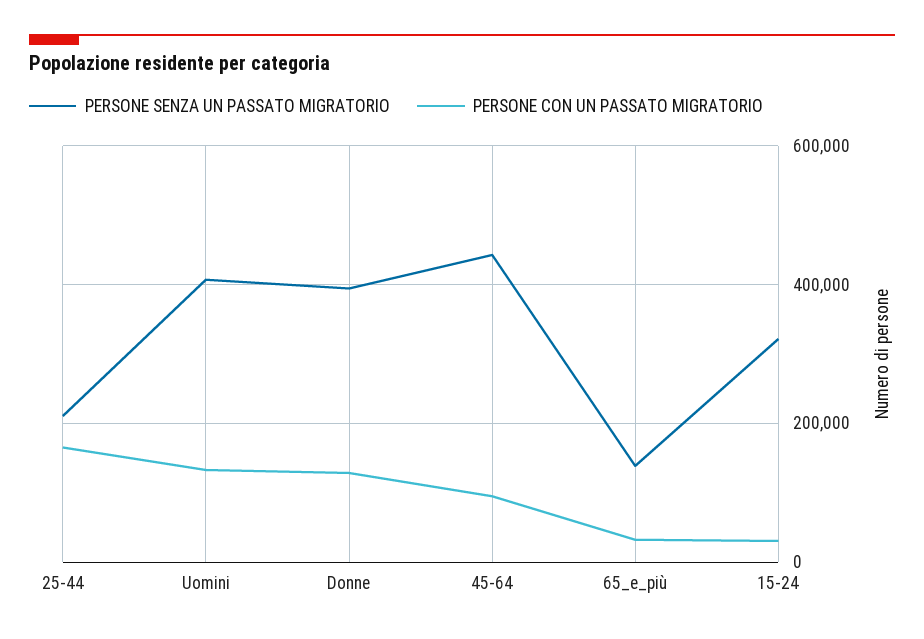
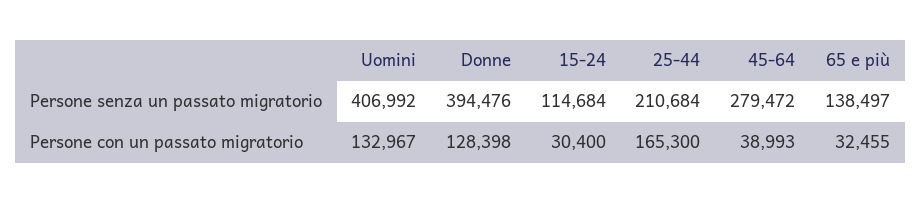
PERSONE SENZA UN PASSATO MIGRATORIO, 45-64: 440000 -> 279472
PERSONE CON UN PASSATO MIGRATORIO, 45-64: 100000 -> 38993
PERSONE SENZA UN PASSATO MIGRATORIO, 15-24: 320000 -> 114684

